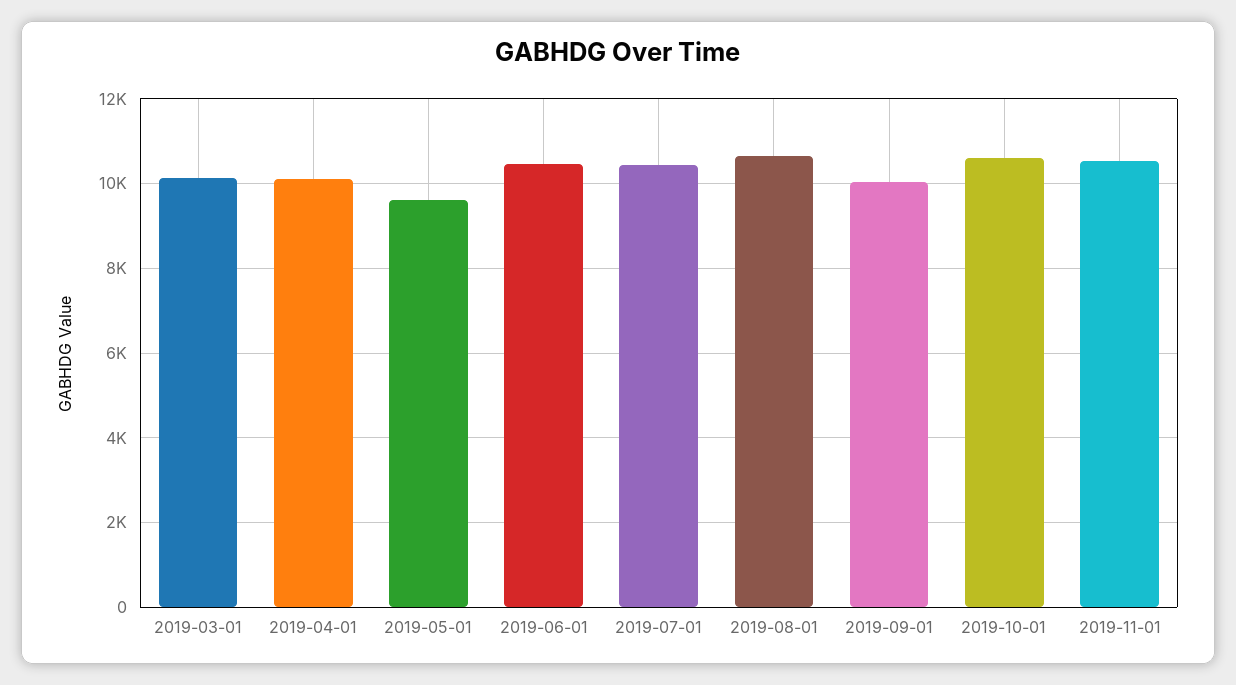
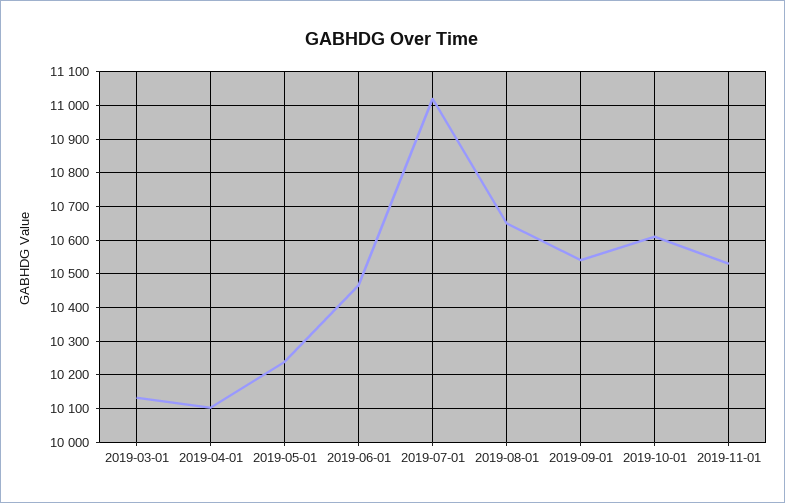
2019-05-01: 9600 -> 10240
2019-07-01: 10400 -> 11020
2019-09-01: 10000 -> 10540

